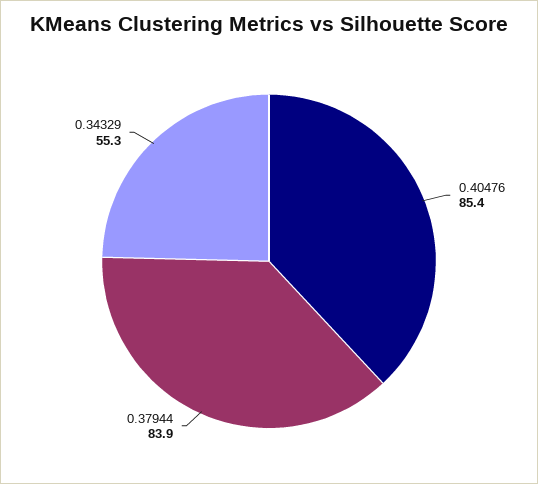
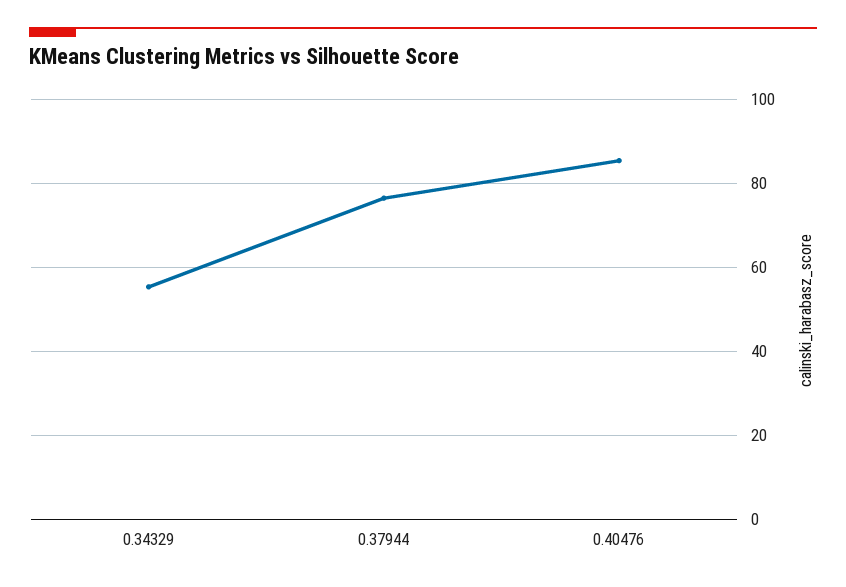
0.37944: 83.9 -> 76

